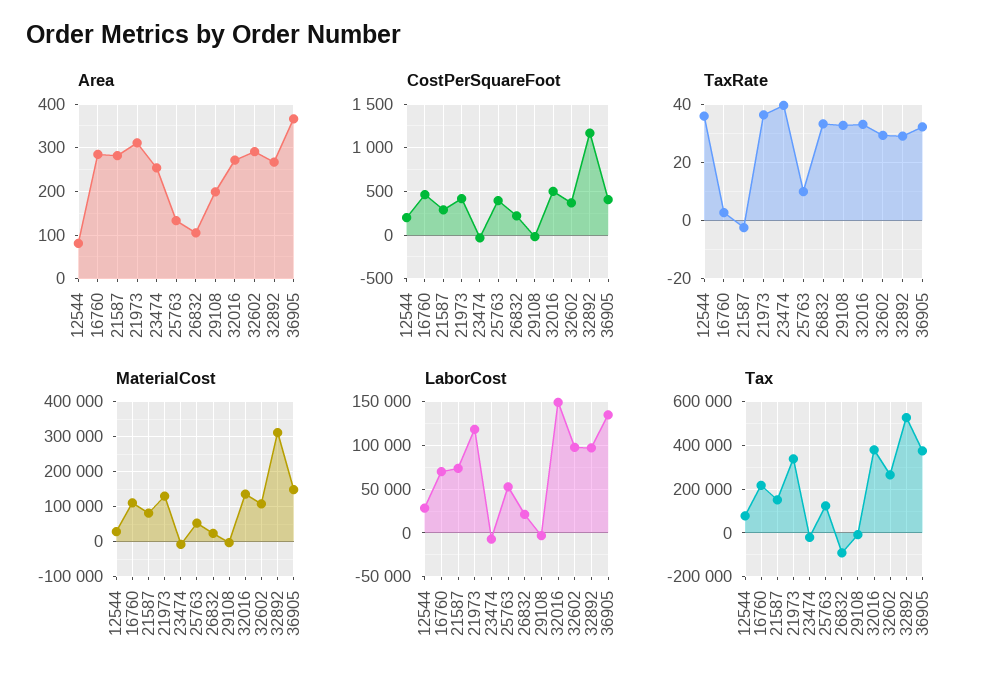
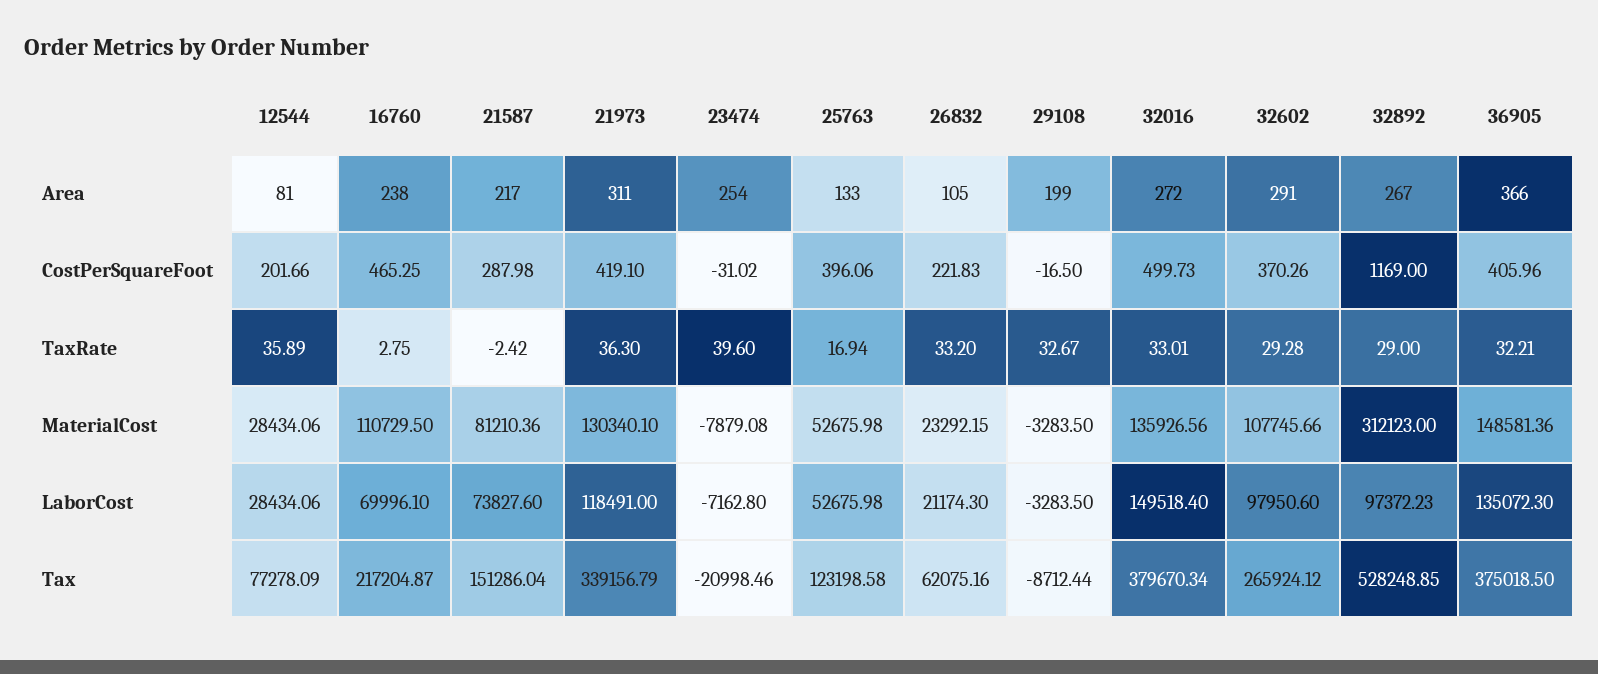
Area, 16760: 280 -> 238
Area, 21587: 280 -> 217
TaxRate, 25763: 10 -> 16.94
Tax, 26832: -100000 -> 62075.16

